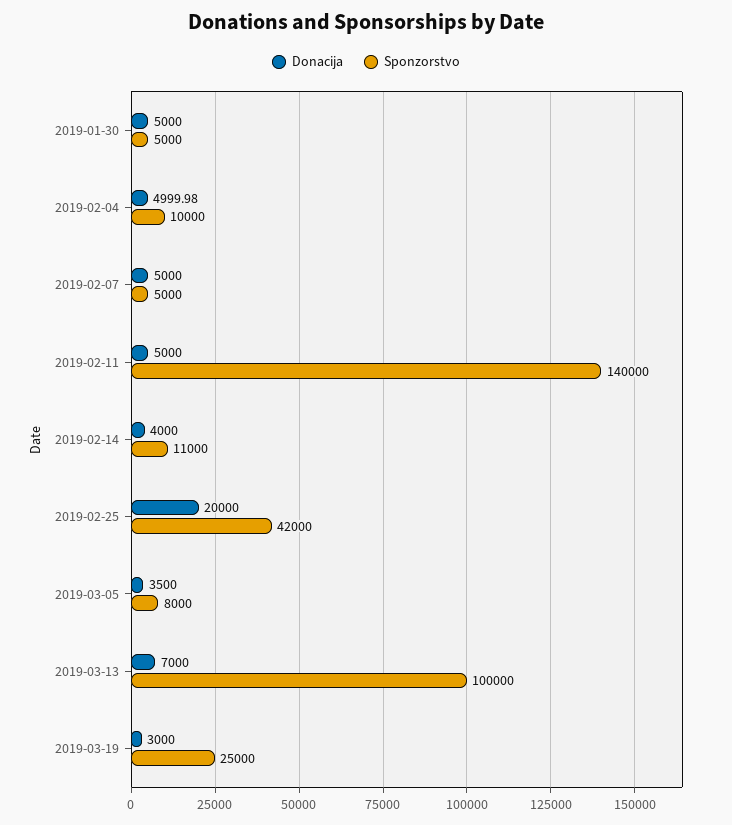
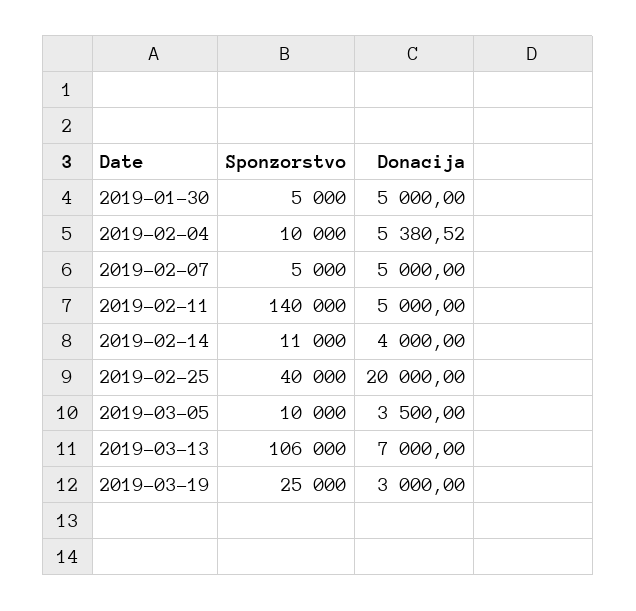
Donacija, 2019-02-04: 4999.98 -> 5380.52
Sponzorstvo, 2019-02-25: 42000 -> 40000
Sponzorstvo, 2019-03-05: 8000 -> 10000
Sponzorstvo, 2019-03-13: 100000 -> 106000

